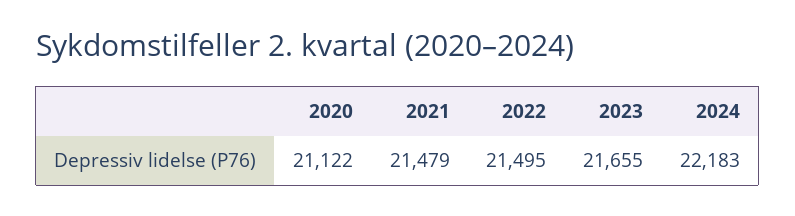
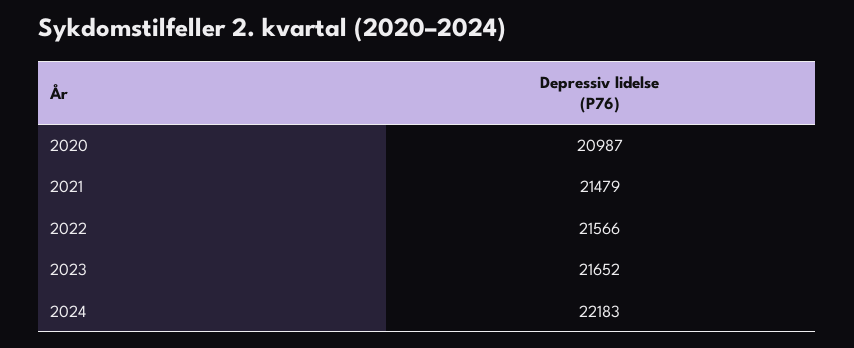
2020: 21122 -> 20987
2022: 21495 -> 21566
2023: 21655 -> 21652

